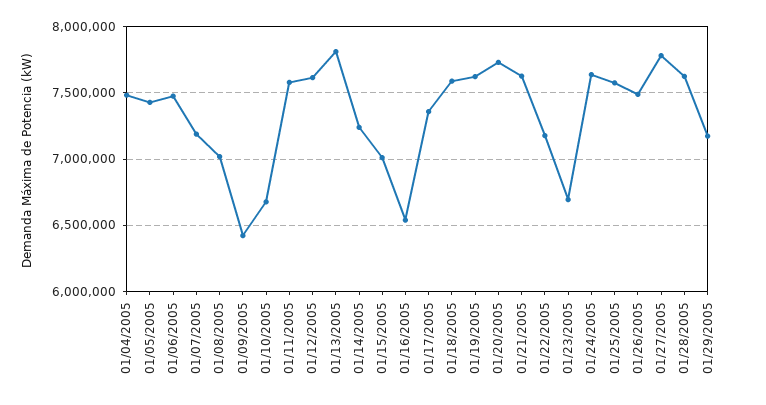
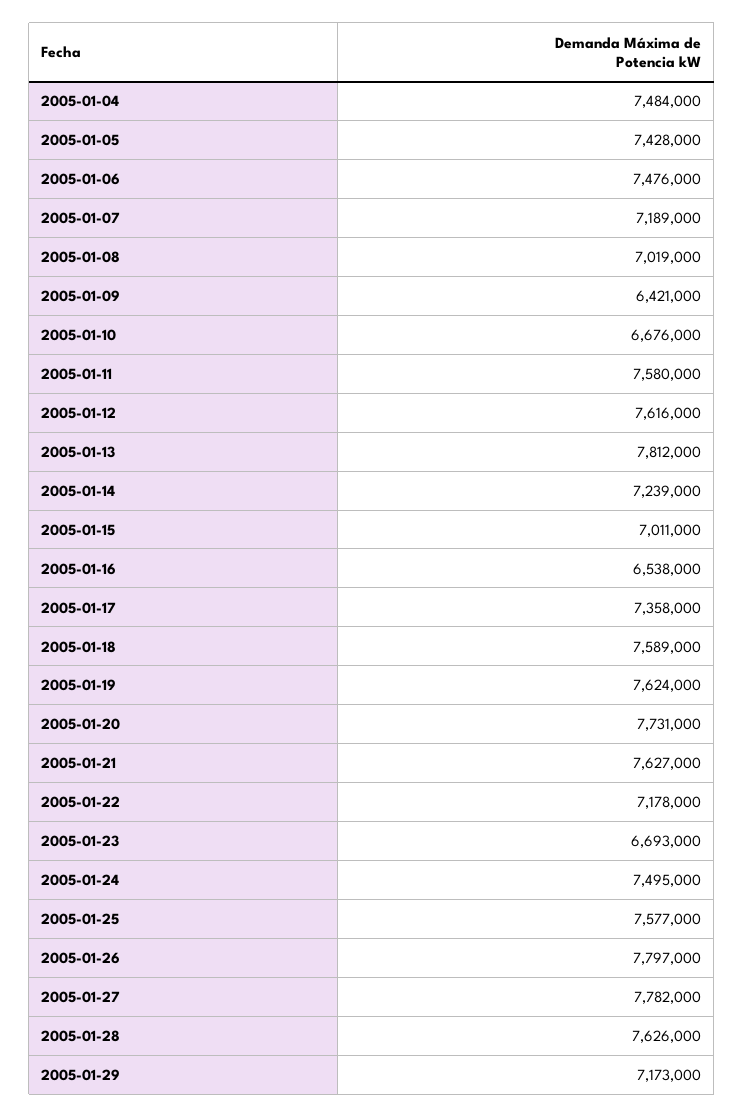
01/24/2005: 7650000 -> 7495000
01/26/2005: 7500000 -> 7797000

